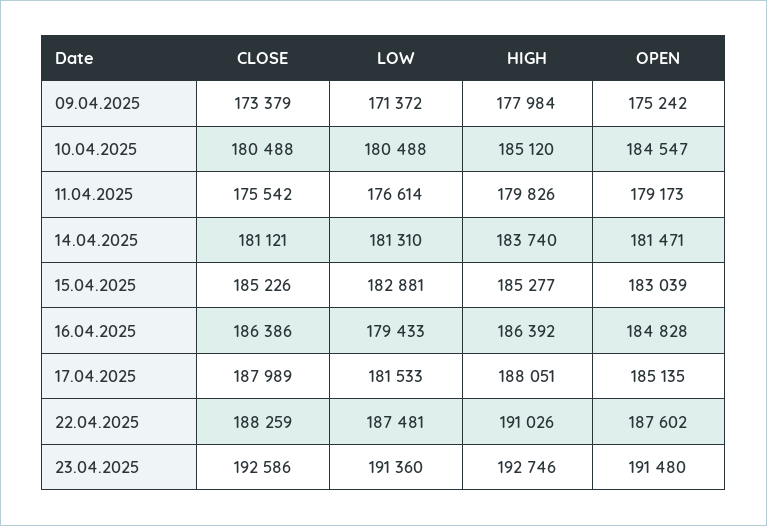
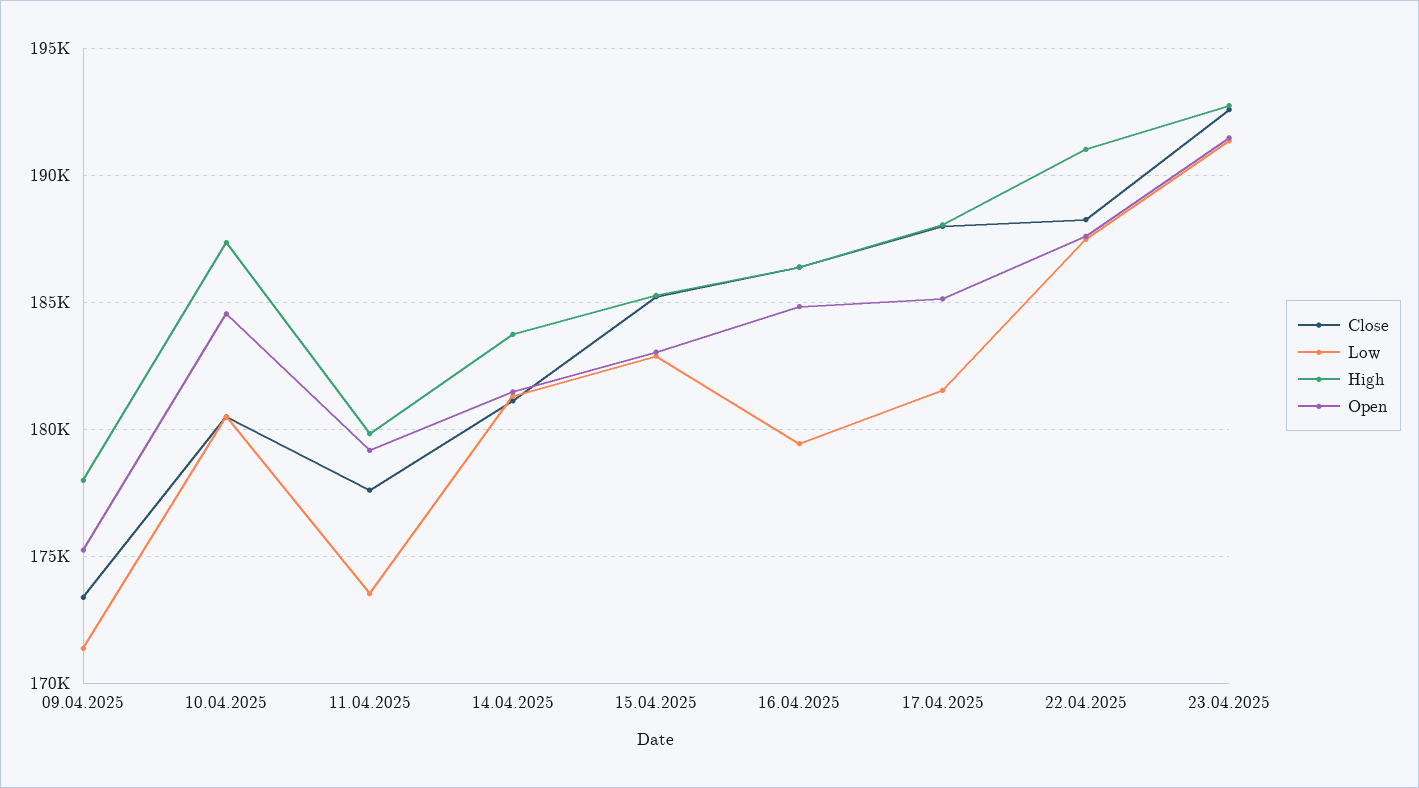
HIGH, 10.04.2025: 185120 -> 187500
CLOSE, 11.04.2025: 175542 -> 177500
LOW, 11.04.2025: 176614 -> 173500

